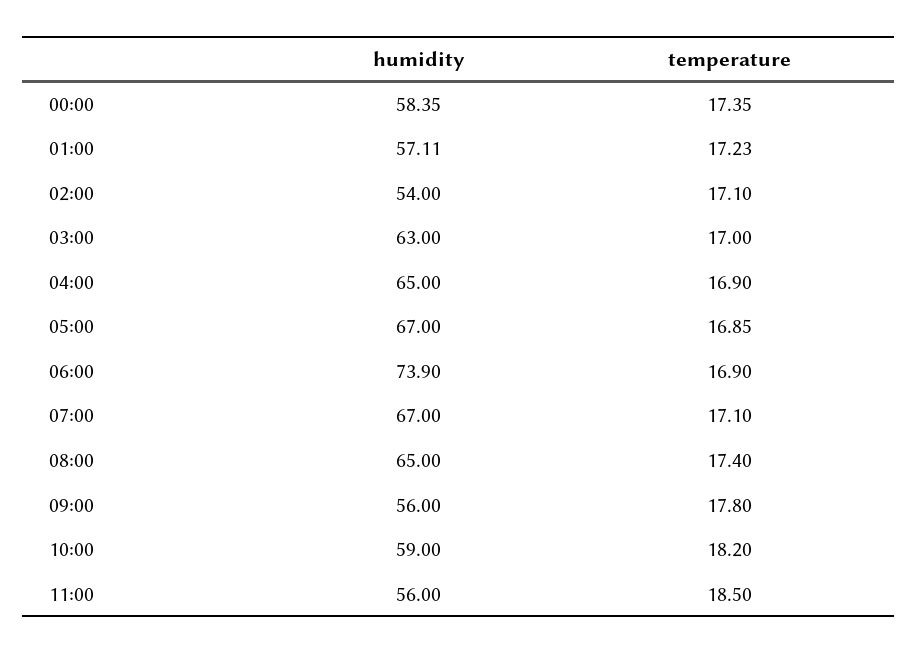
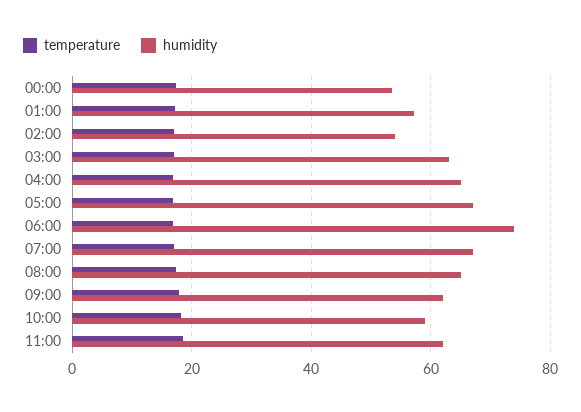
humidity, 00:00: 58.35 -> 54
humidity, 09:00: 56 -> 62
humidity, 11:00: 56 -> 62

